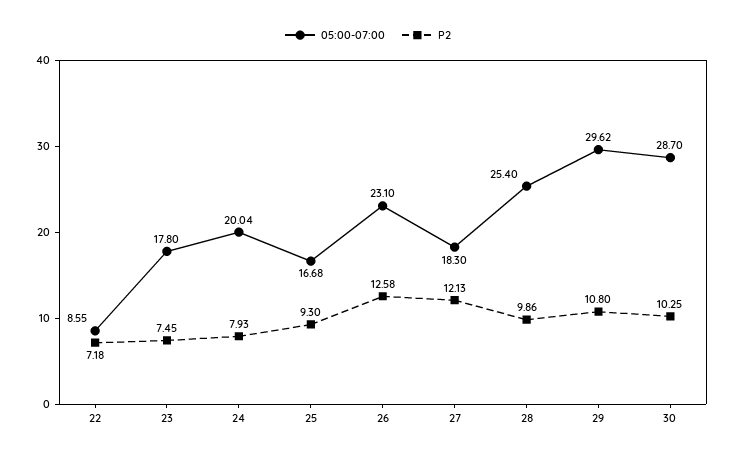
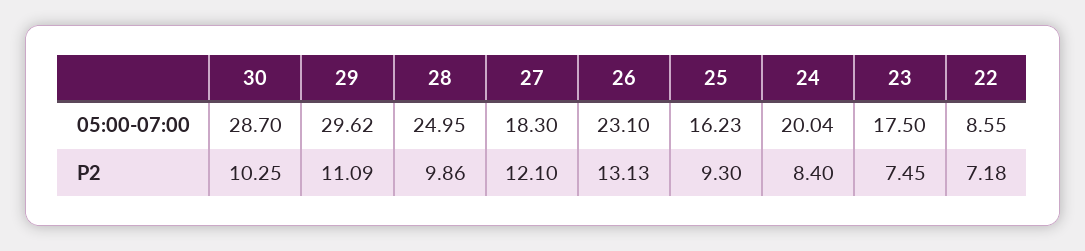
05:00-07:00, 23: 17.8 -> 17.5
P2, 24: 7.93 -> 8.4
05:00-07:00, 25: 16.68 -> 16.23
P2, 26: 12.58 -> 13.13
P2, 27: 12.13 -> 12.1
05:00-07:00, 28: 25.4 -> 24.95
P2, 29: 10.8 -> 11.09

